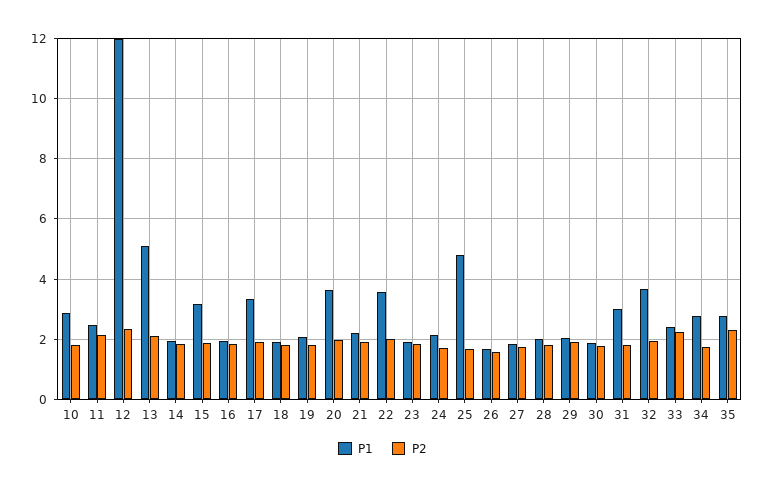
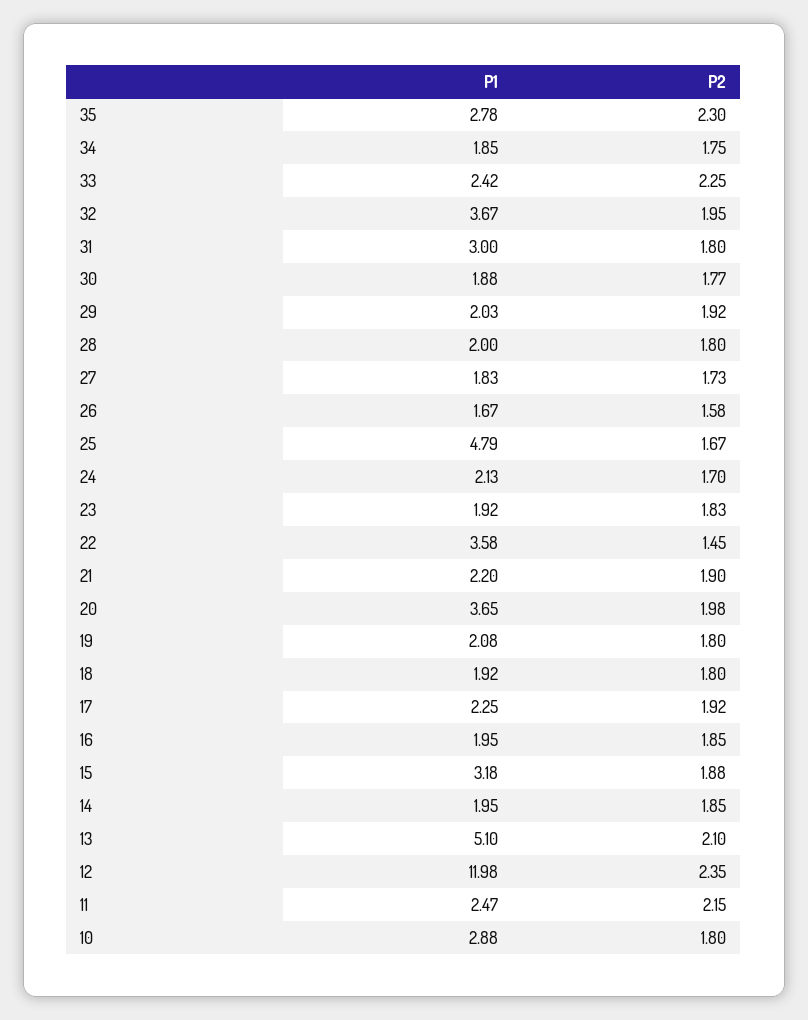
P1, 17: 3.4 -> 2.25
P2, 22: 2 -> 1.45
P1, 34: 2.8 -> 1.85

